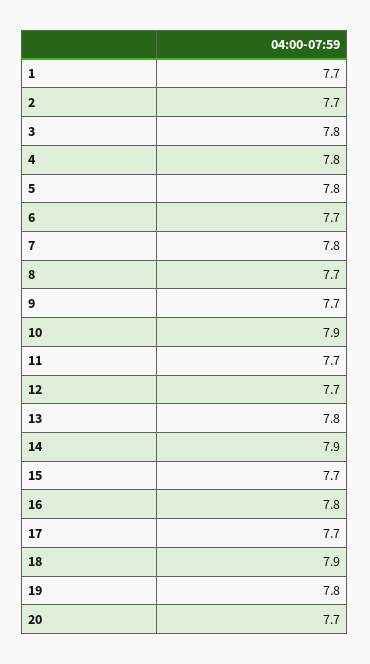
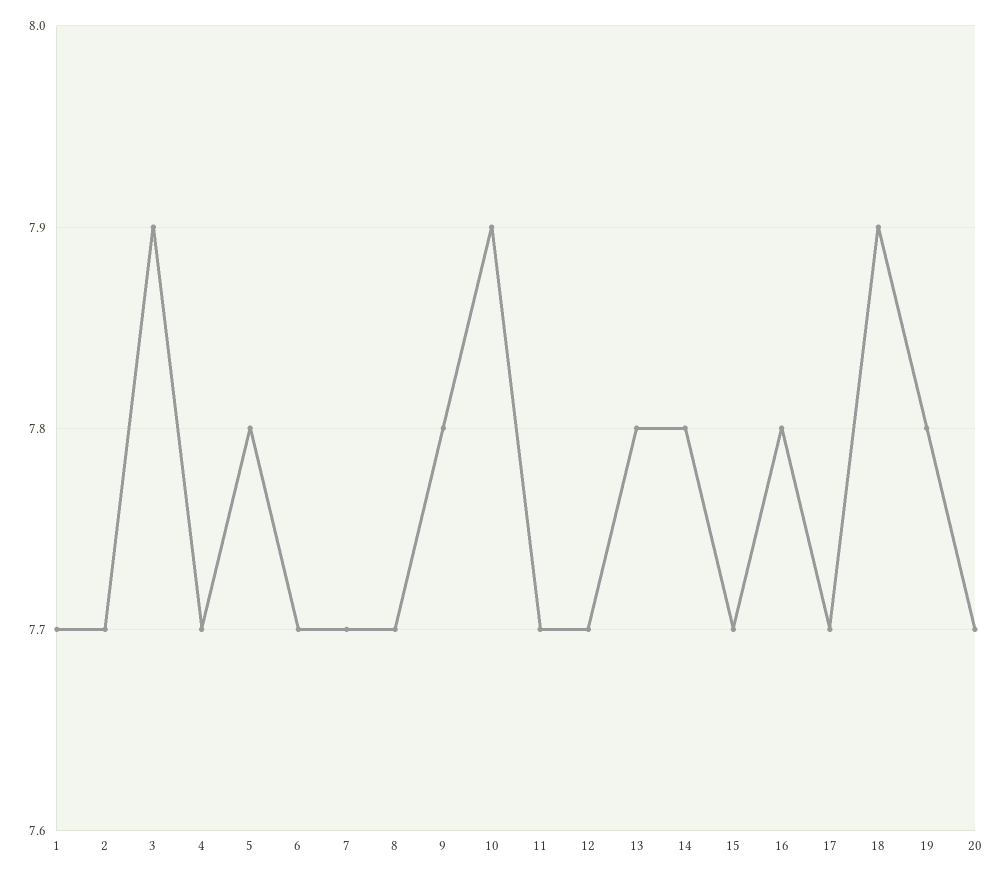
3: 7.8 -> 7.9
4: 7.8 -> 7.7
7: 7.8 -> 7.7
9: 7.7 -> 7.8
14: 7.9 -> 7.8

